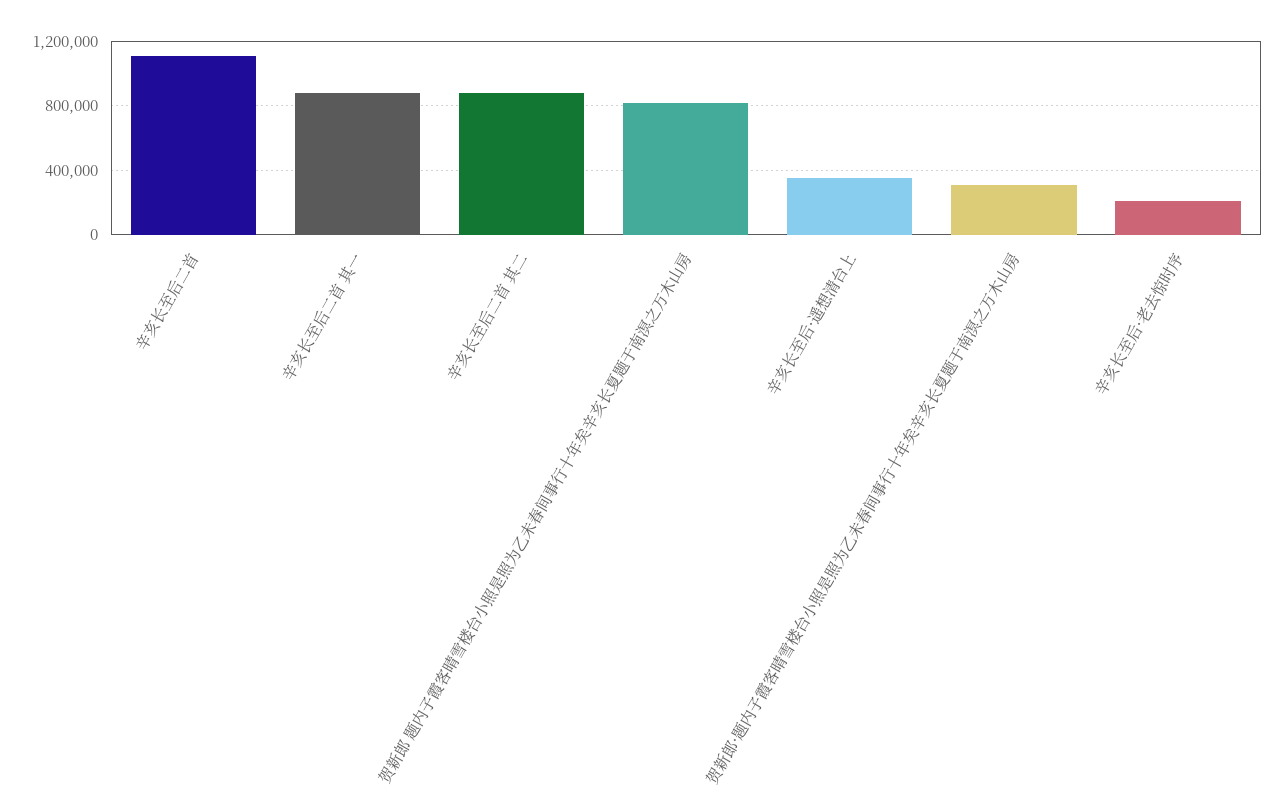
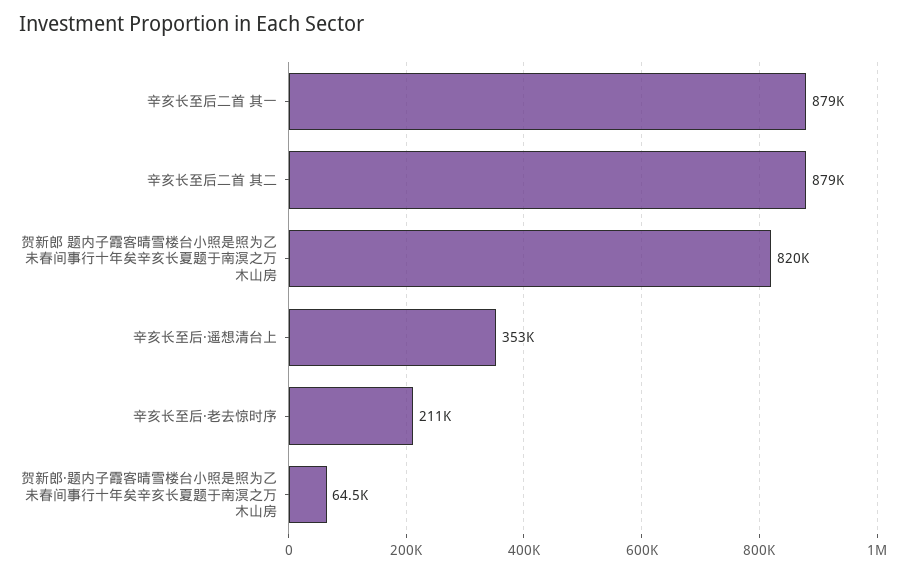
辛亥长至后二首: 1100000 -> none
贺新郎·题内子霞客晴雪楼台小照是照为乙未春间事行十年矣辛亥长夏题于南溟之万木山房: 300000 -> 64500

